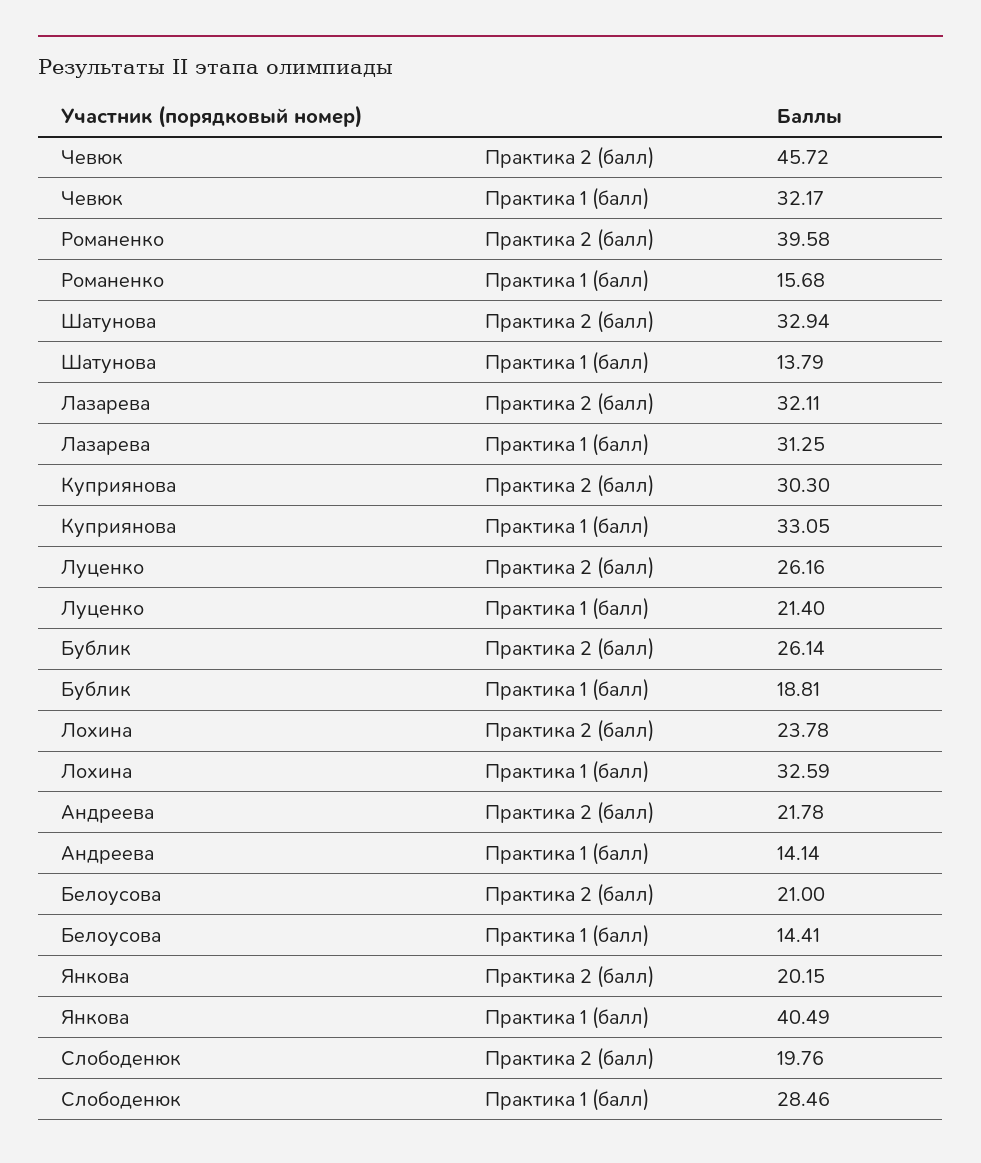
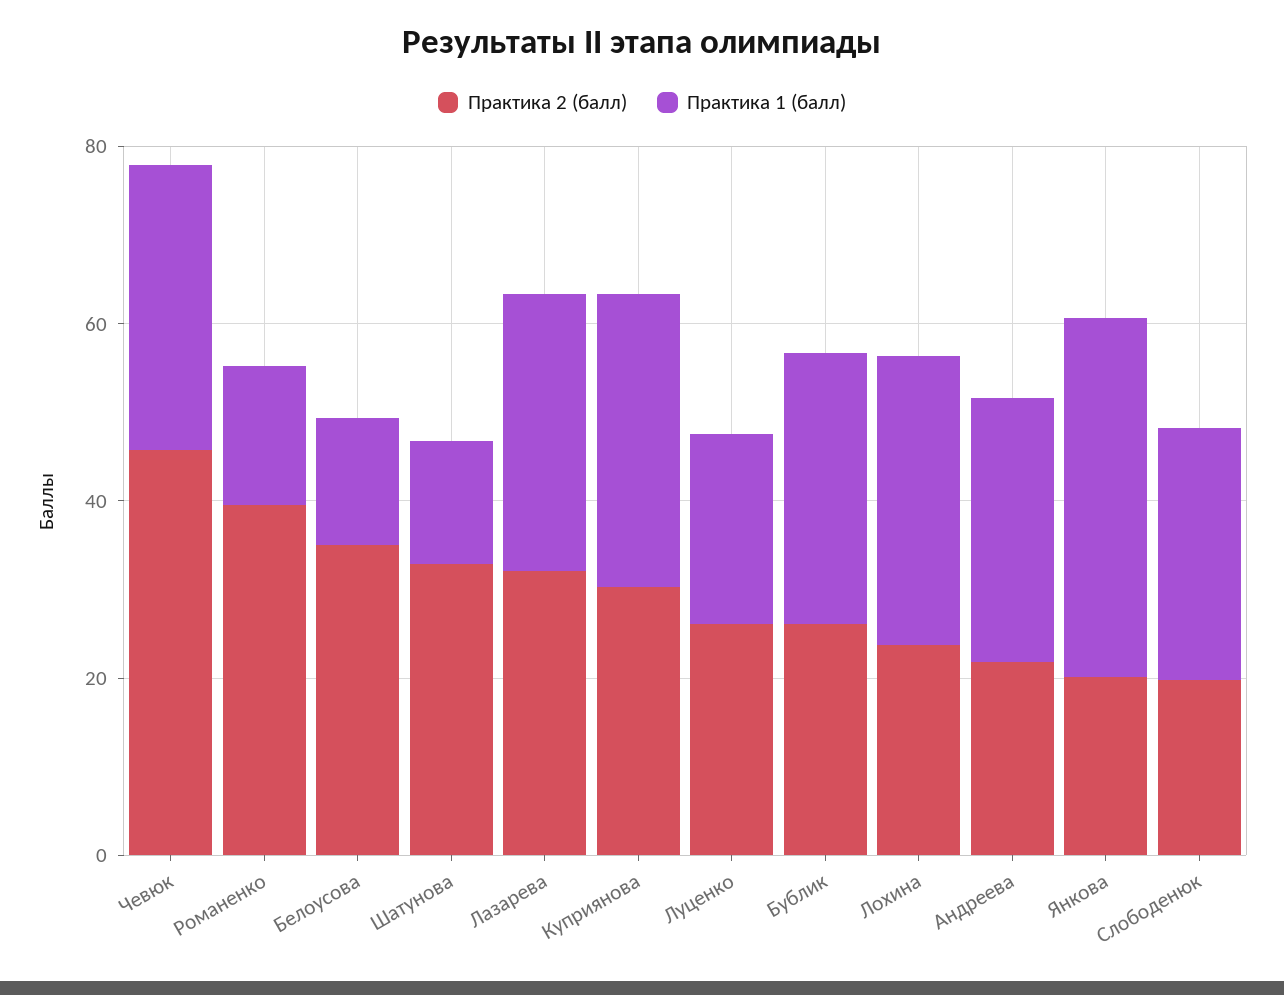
Практика 1 (балл), Бублик: 18.81 -> 30
Практика 1 (балл), Андреева: 14.14 -> 30
Практика 2 (балл), Белоусова: 21 -> 35

